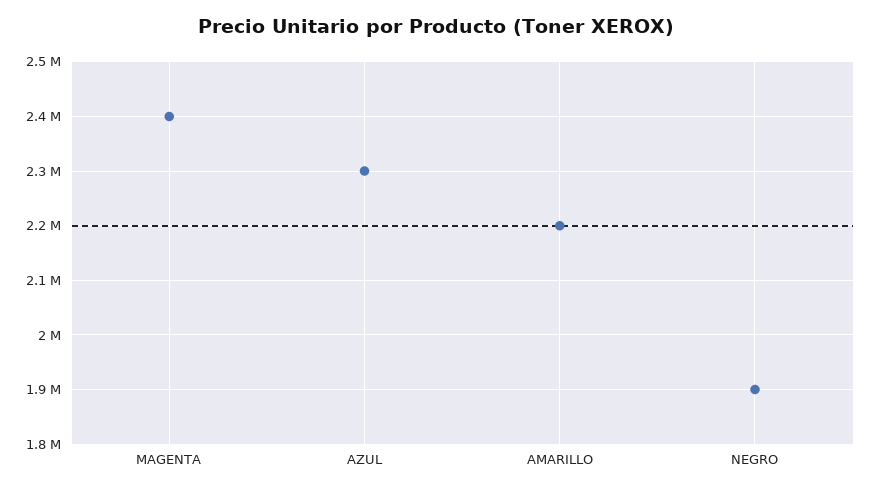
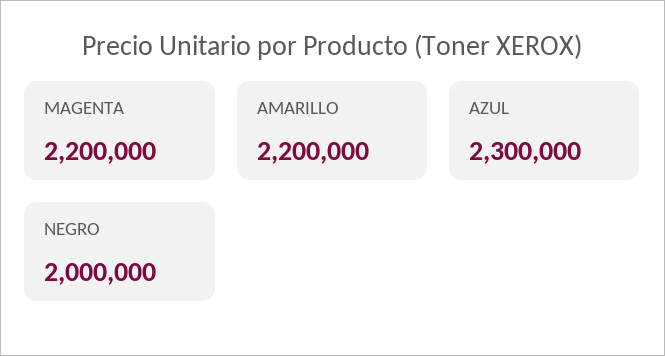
MAGENTA: 2400000 -> 2200000
NEGRO: 1900000 -> 2000000

